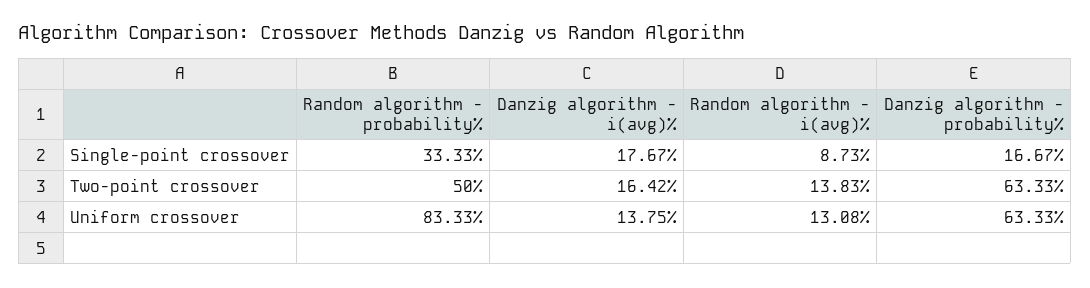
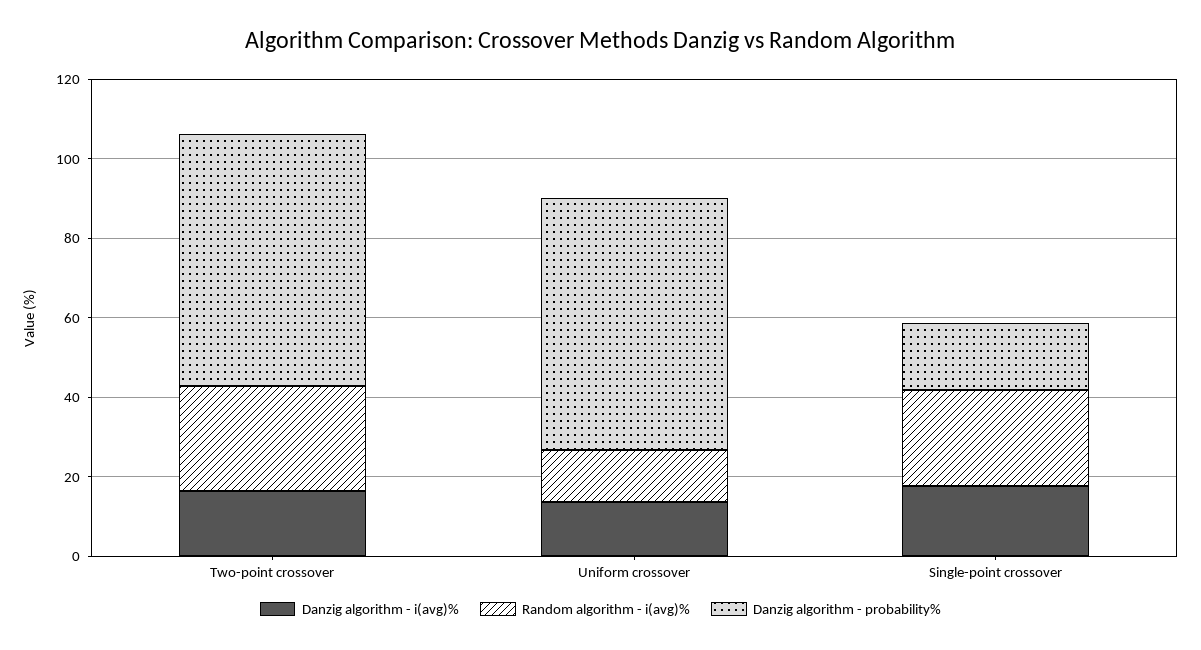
Random algorithm - probability%, Single-point crossover: 33.33 -> none
Random algorithm - i(avg)%, Single-point crossover: 8.73 -> 25
Random algorithm - probability%, Two-point crossover: 50 -> none
Random algorithm - i(avg)%, Two-point crossover: 13.83 -> 25
Random algorithm - probability%, Uniform crossover: 83.33 -> none

